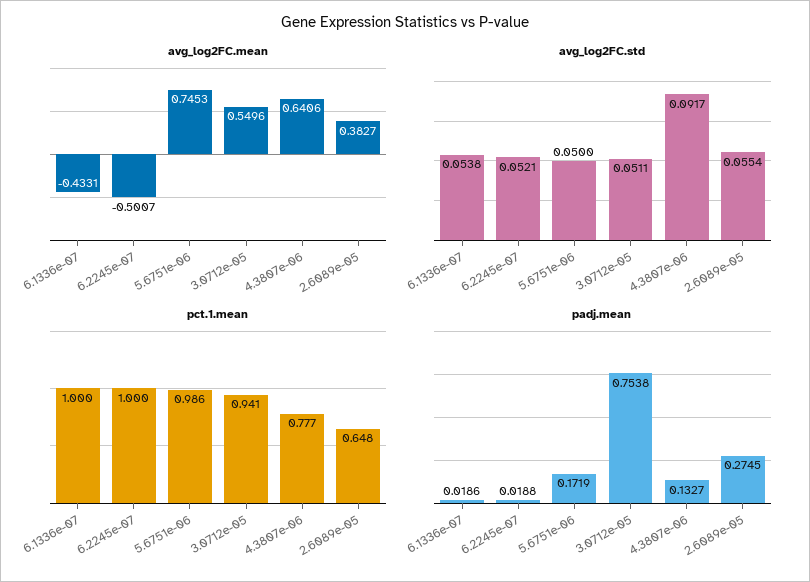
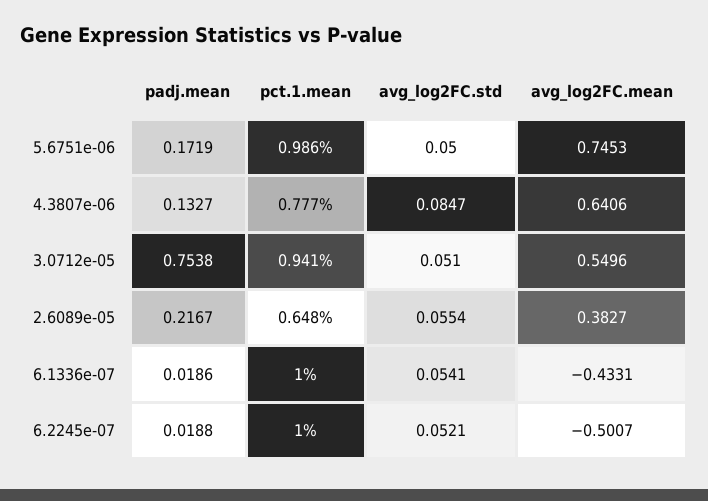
avg_log2FC.std, 6.1336e-07: 0.0538 -> 0.0541
avg_log2FC.std, 3.0712e-05: 0.0511 -> 0.051
avg_log2FC.std, 4.3807e-06: 0.0917 -> 0.0847
padj.mean, 2.6089e-05: 0.2745 -> 0.2167

